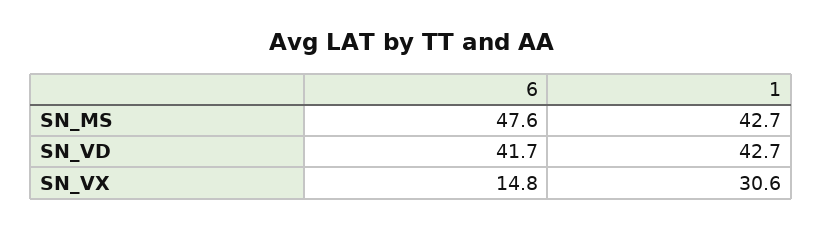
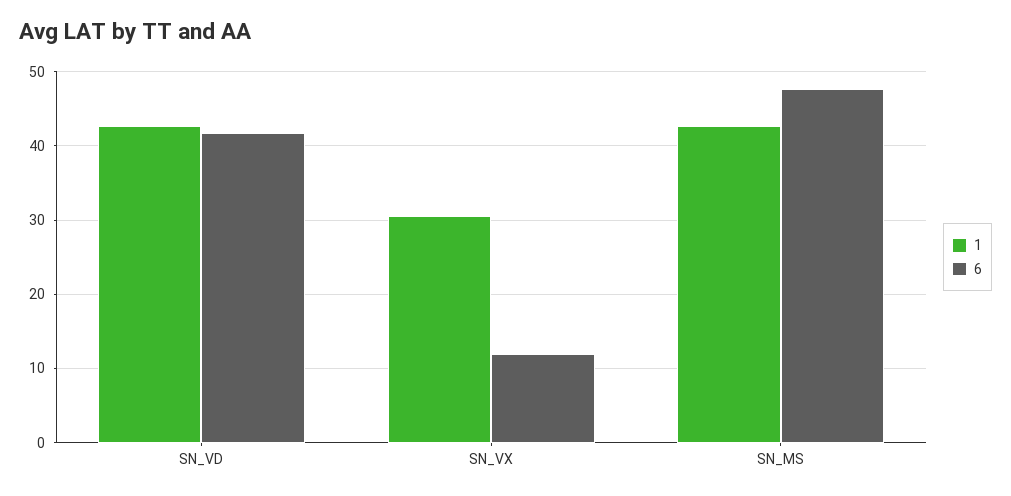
6, SN_VX: 14.8 -> 12

